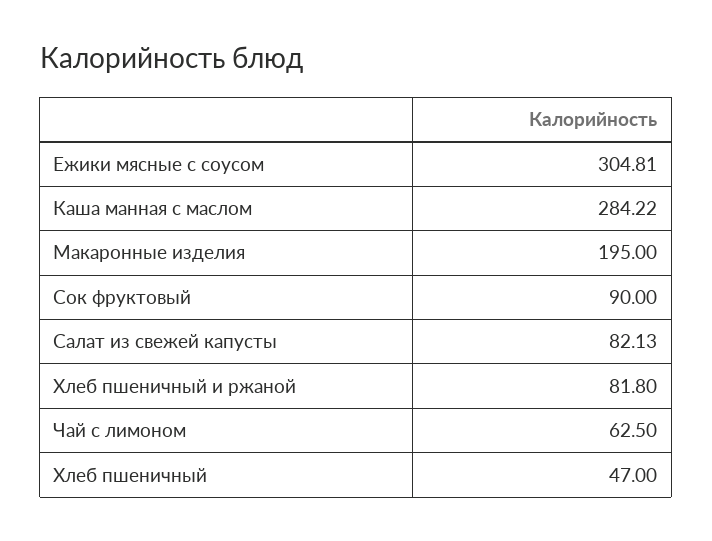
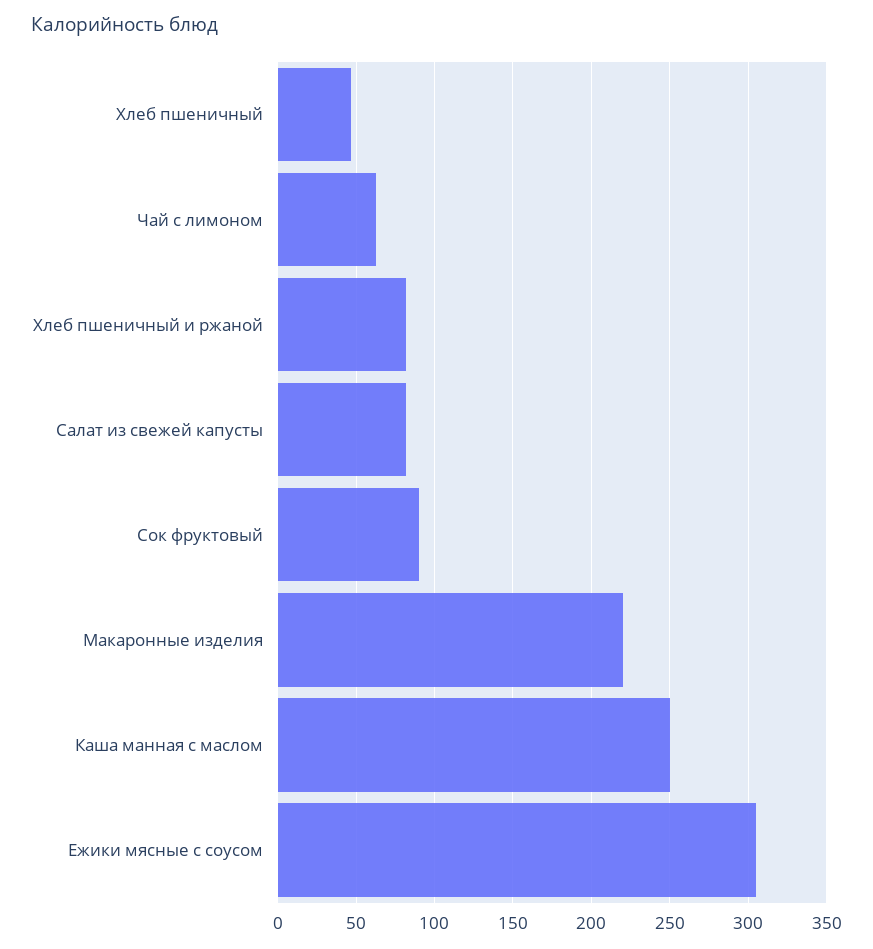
Каша манная с маслом: 284.22 -> 250
Макаронные изделия: 195 -> 220

